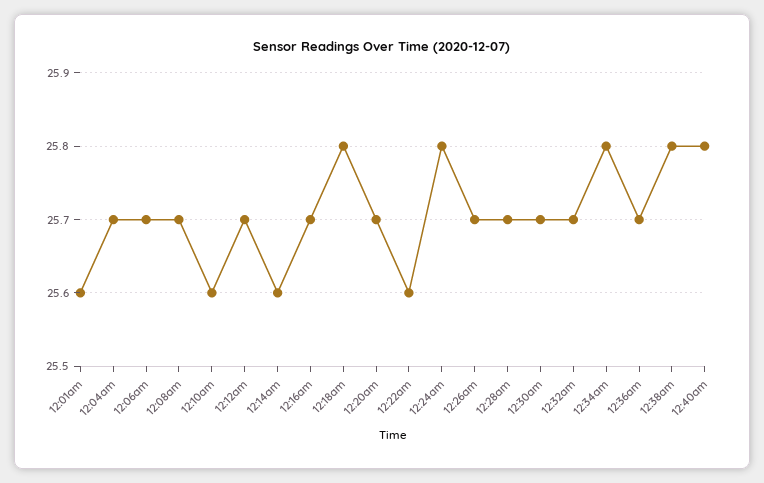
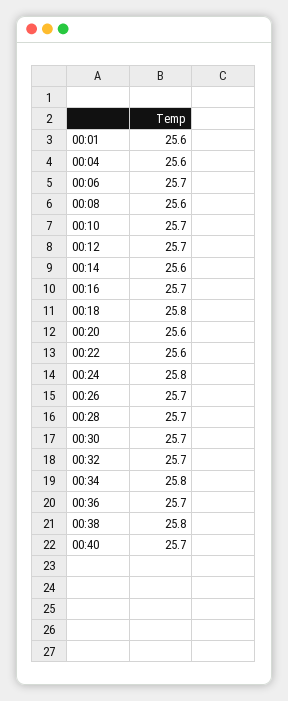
12:04am: 25.7 -> 25.6
12:08am: 25.7 -> 25.6
12:10am: 25.6 -> 25.7
12:20am: 25.7 -> 25.6
12:40am: 25.8 -> 25.7

